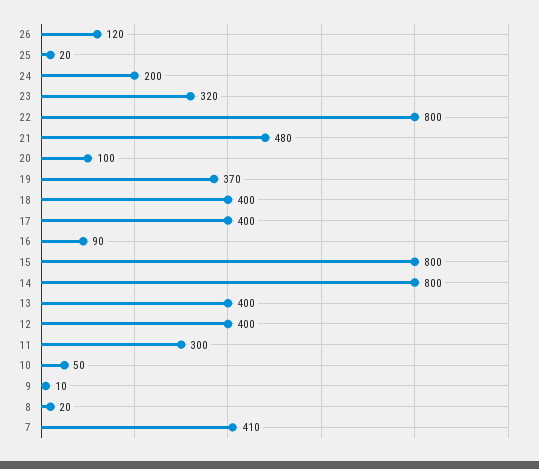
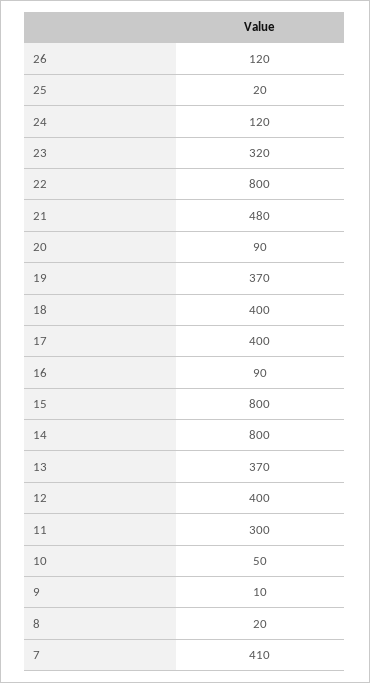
24: 200 -> 120
20: 100 -> 90
13: 400 -> 370

